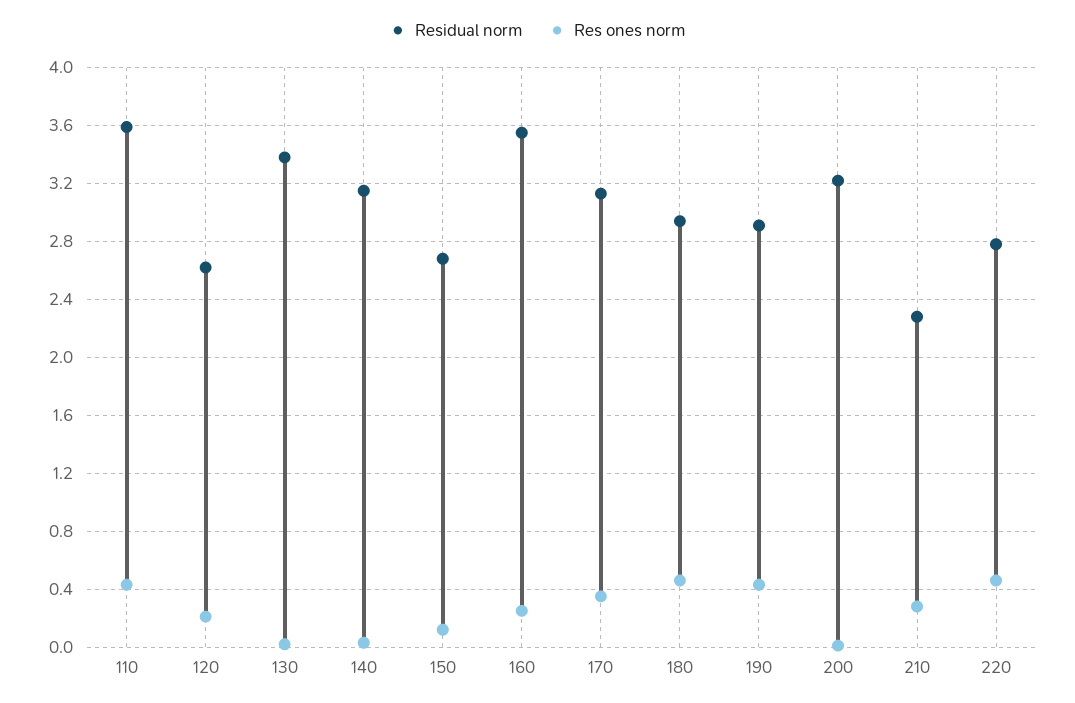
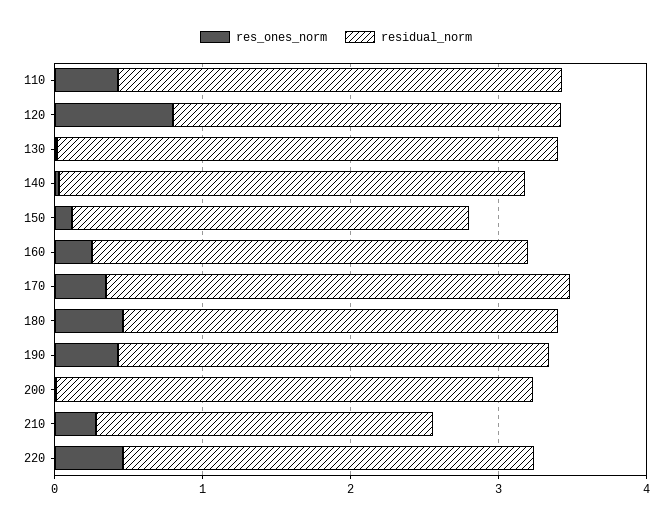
Residual norm, 110: 3.6 -> 3
Res ones norm, 120: 0.2 -> 0.8
Residual norm, 160: 3.55 -> 3

